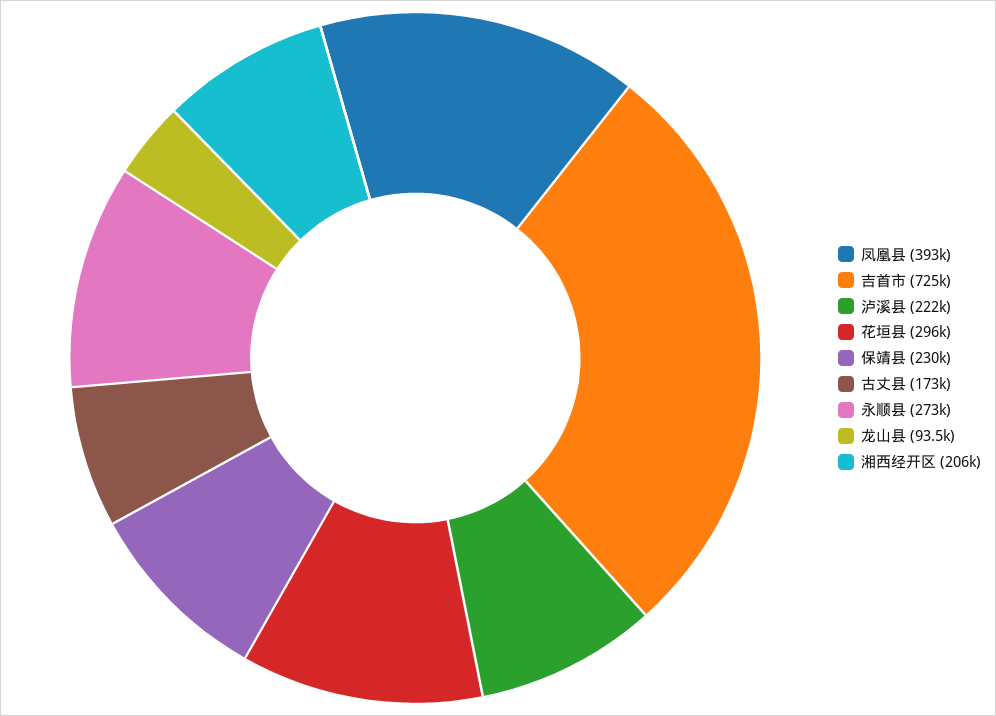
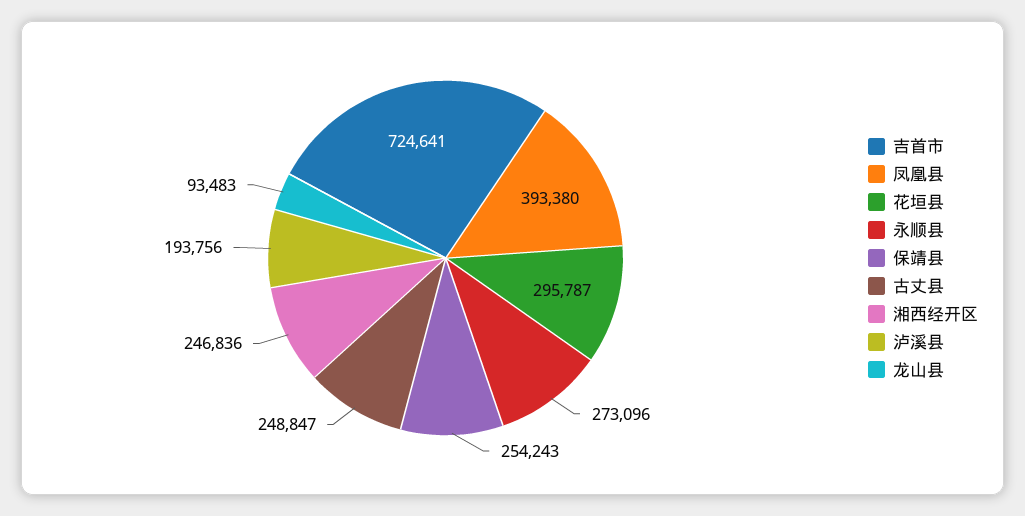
泸溪县: 222000 -> 193756
保靖县: 230000 -> 254243
古丈县: 173000 -> 248847
湘西经开区: 206000 -> 246836

